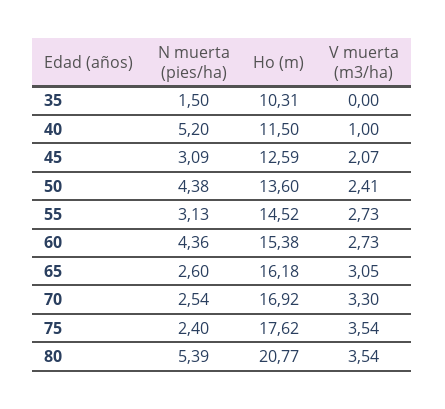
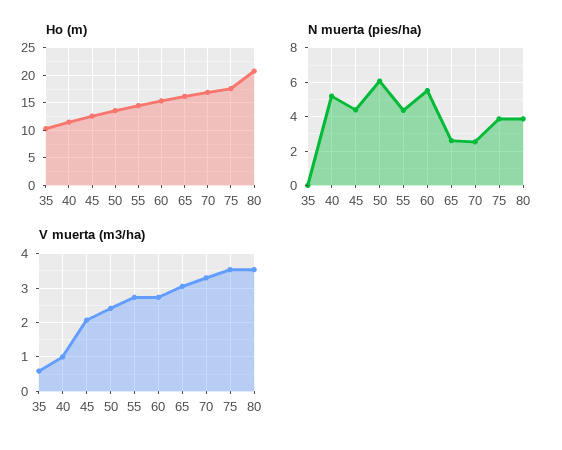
N muerta (pies/ha), 35: 1.5 -> 0
V muerta (m3/ha), 35: 0 -> 0.6
N muerta (pies/ha), 45: 3.09 -> 4.5
N muerta (pies/ha), 50: 4.38 -> 6
N muerta (pies/ha), 55: 3.13 -> 4.5
N muerta (pies/ha), 60: 4.36 -> 5.5
N muerta (pies/ha), 75: 2.4 -> 4
N muerta (pies/ha), 80: 5.39 -> 4

